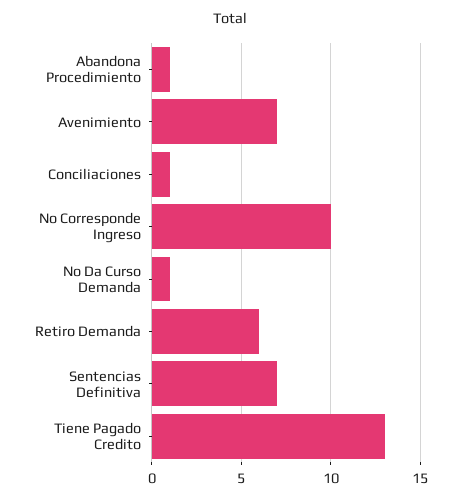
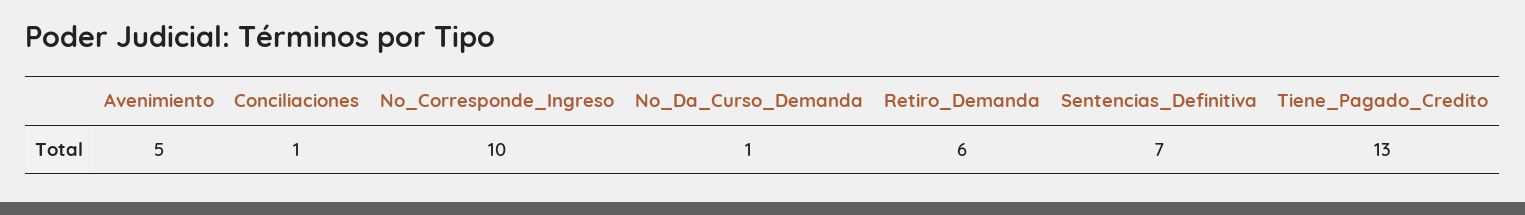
Abandona Procedimiento: 1 -> none
Avenimiento: 7 -> 5

